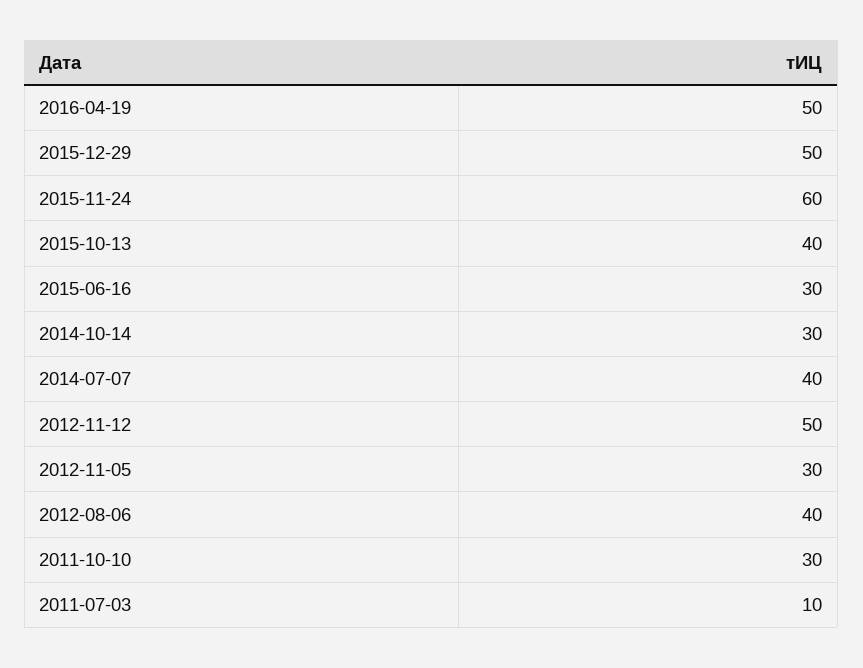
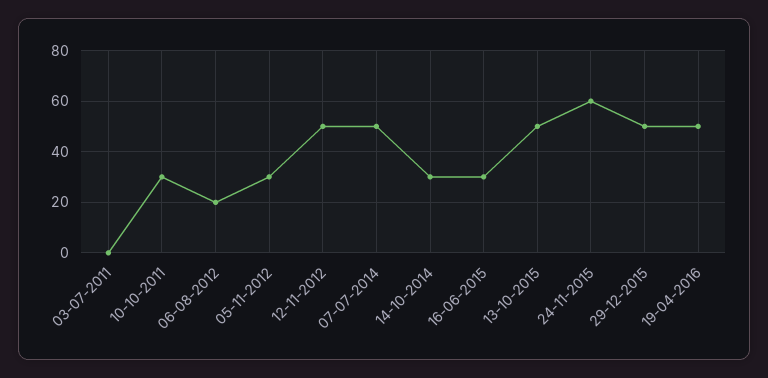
2015-10-13: 40 -> 50
2014-07-07: 40 -> 50
2012-08-06: 40 -> 20
2011-07-03: 10 -> 0

